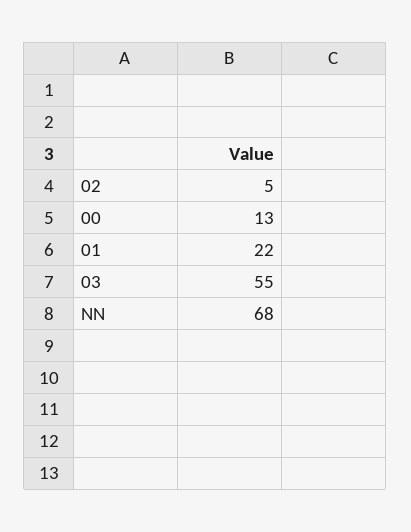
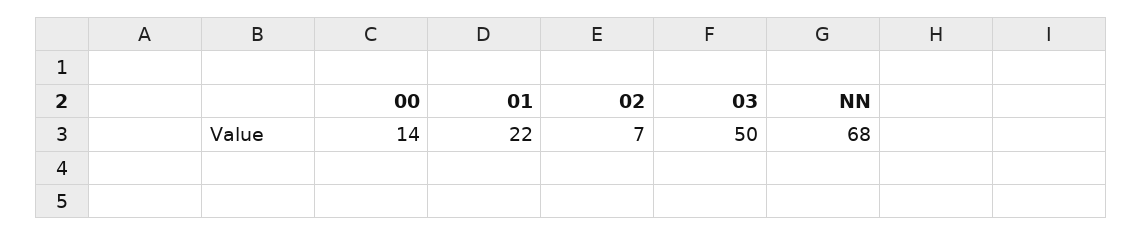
02: 5 -> 7
00: 13 -> 14
03: 55 -> 50

